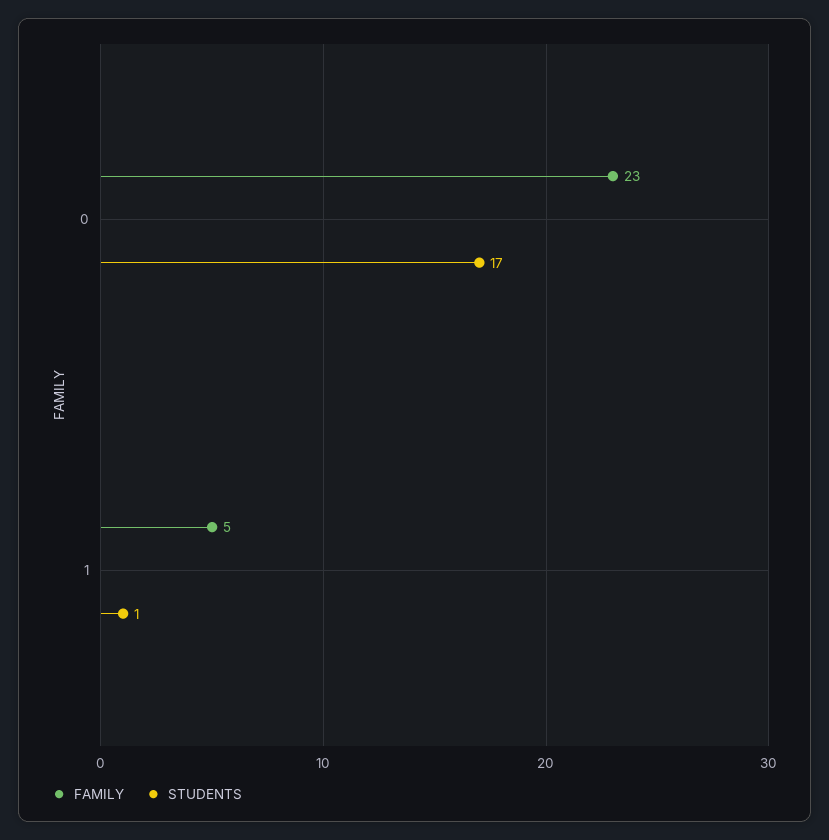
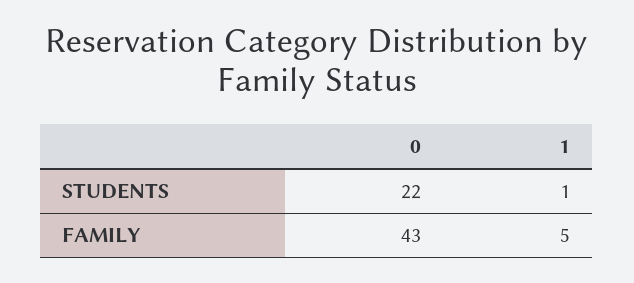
FAMILY, 0: 23 -> 43
STUDENTS, 0: 17 -> 22

